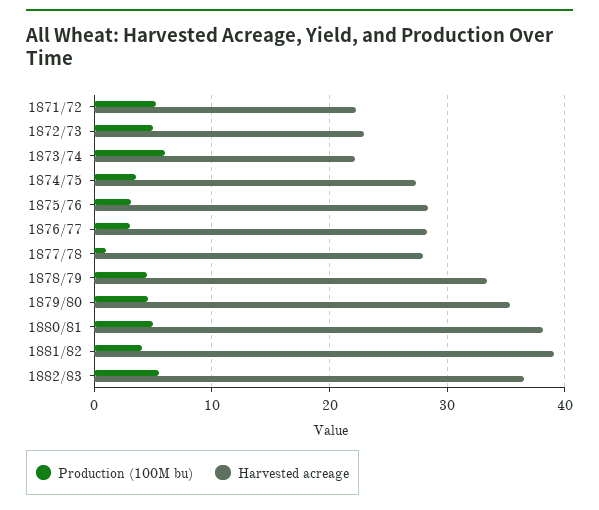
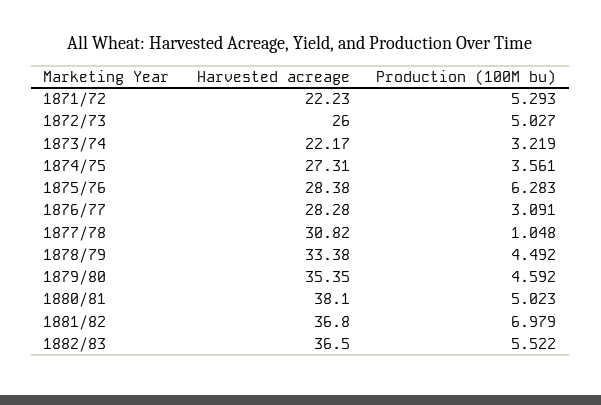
Harvested acreage, 1872/73: 23 -> 26
Production (100M bu), 1873/74: 6 -> 3.219
Production (100M bu), 1875/76: 3 -> 6.283
Harvested acreage, 1877/78: 28 -> 30.82
Production (100M bu), 1881/82: 4 -> 6.979
Harvested acreage, 1881/82: 39 -> 36.8

